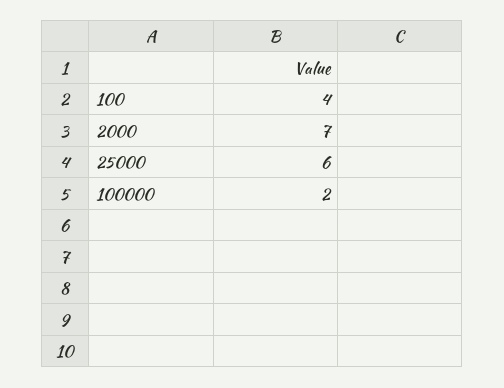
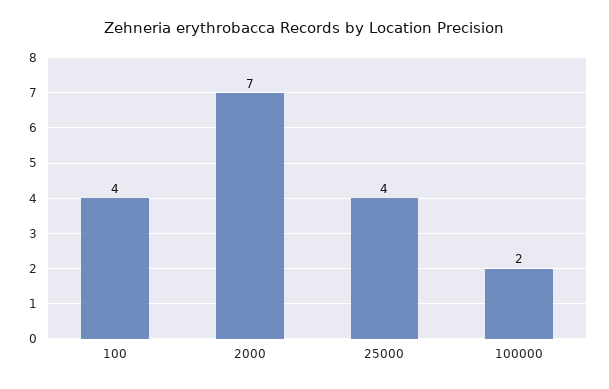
25000: 6 -> 4

